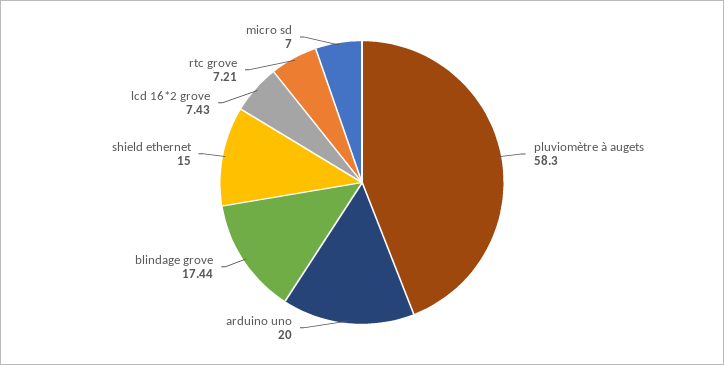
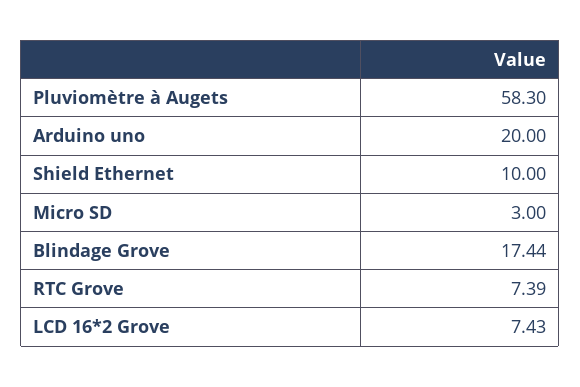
shield ethernet: 15 -> 10
rtc grove: 7.21 -> 7.39
micro sd: 7 -> 3

